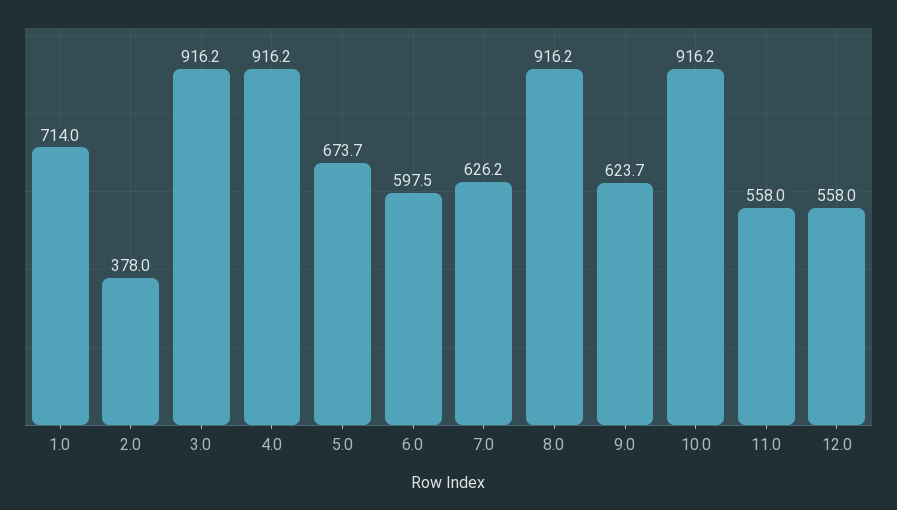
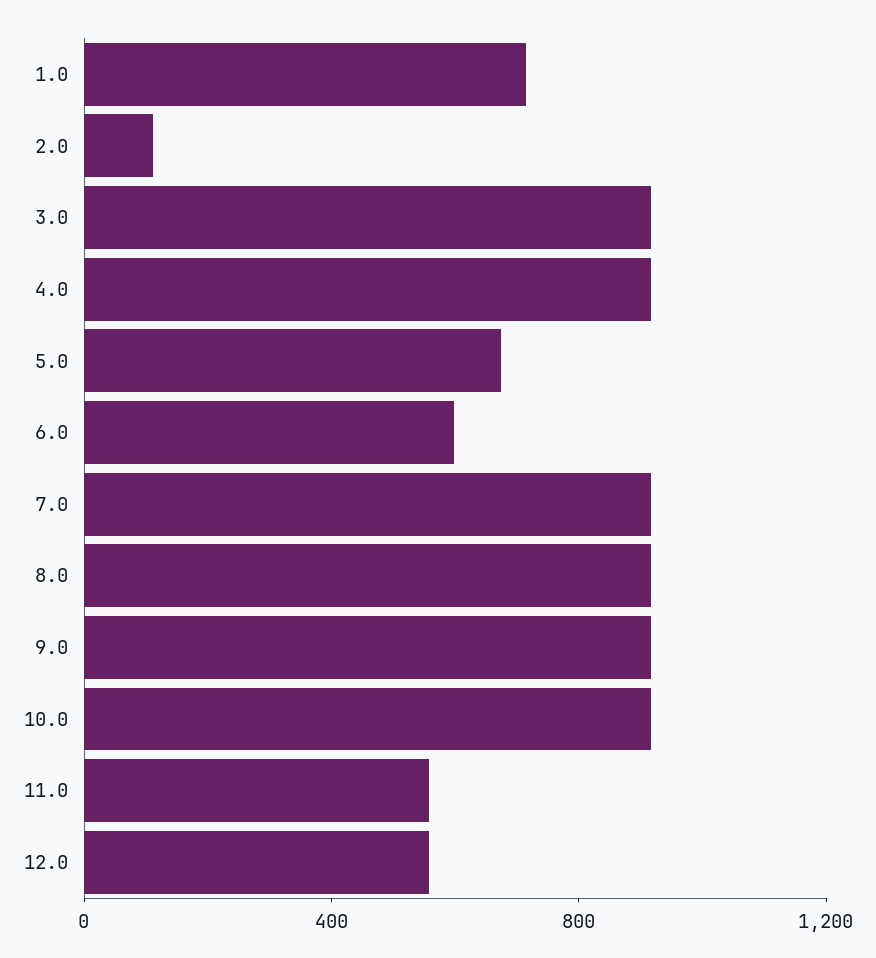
2.0: 378 -> 100
7.0: 626.2 -> 900
9.0: 623.7 -> 900

